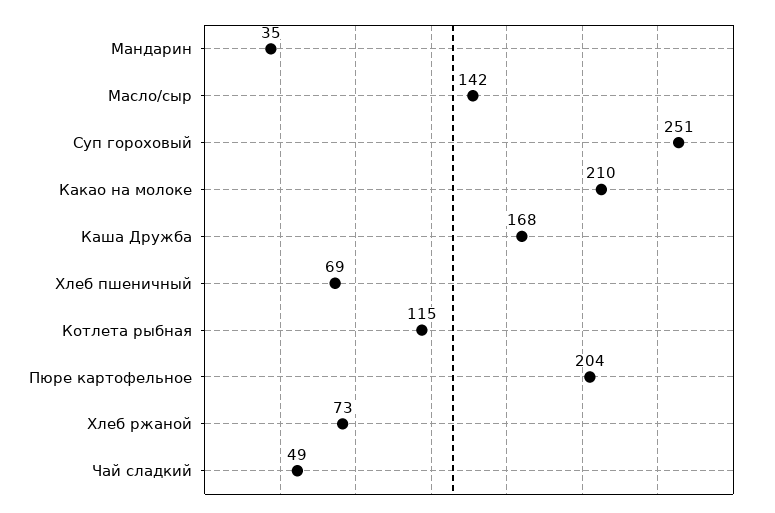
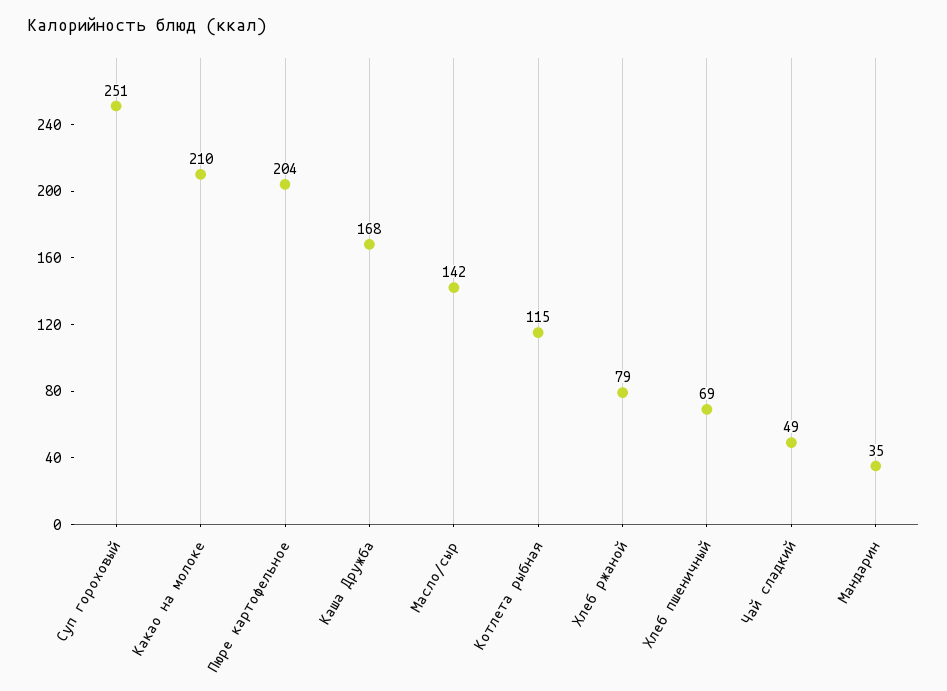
Хлеб ржаной: 73 -> 79

